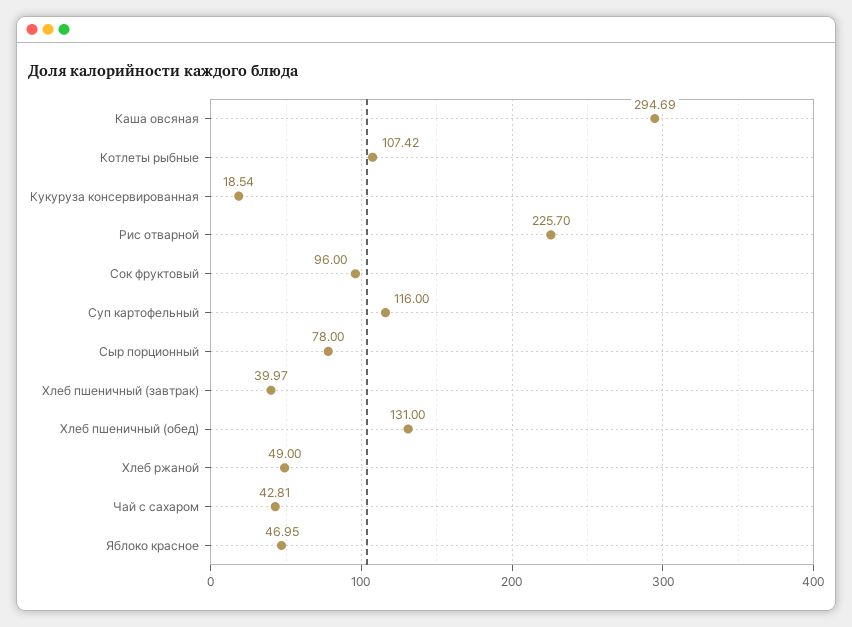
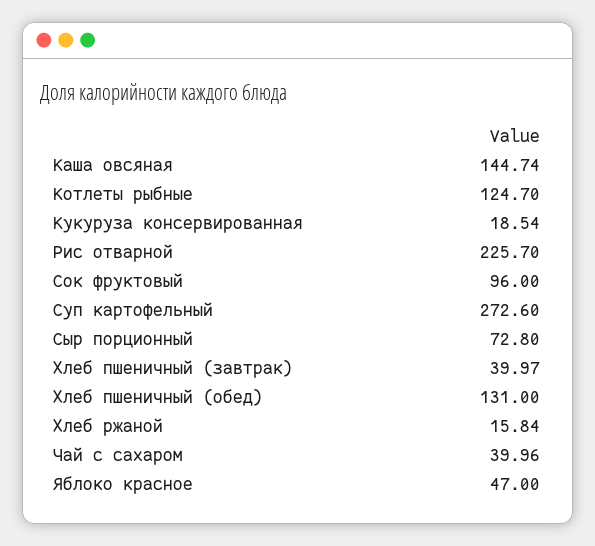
Каша овсяная: 294.69 -> 144.74
Котлеты рыбные: 107.42 -> 124.7
Суп картофельный: 116 -> 272.6
Сыр порционный: 78 -> 72.8
Хлеб ржаной: 49 -> 15.84
Чай с сахаром: 42.81 -> 39.96
Яблоко красное: 46.95 -> 47

